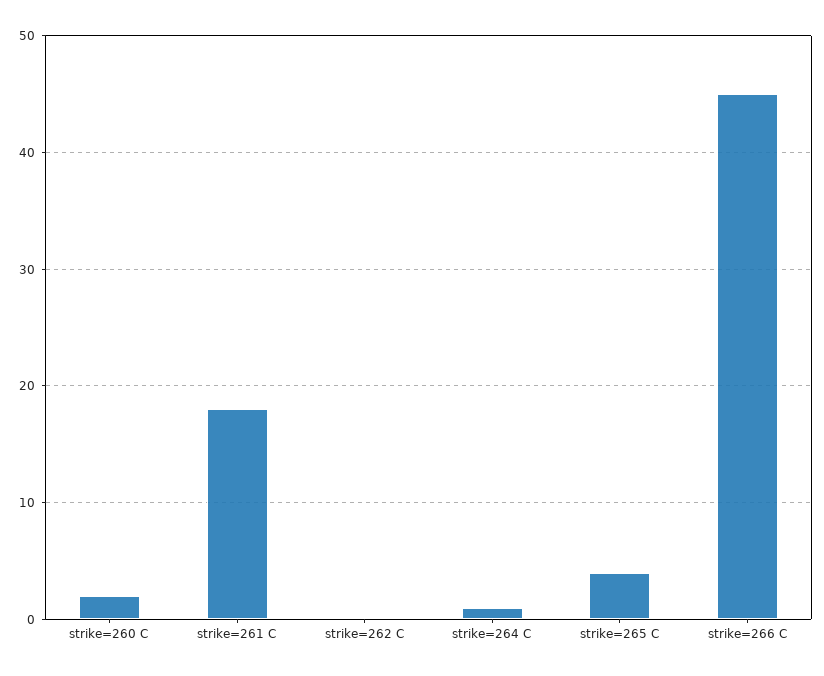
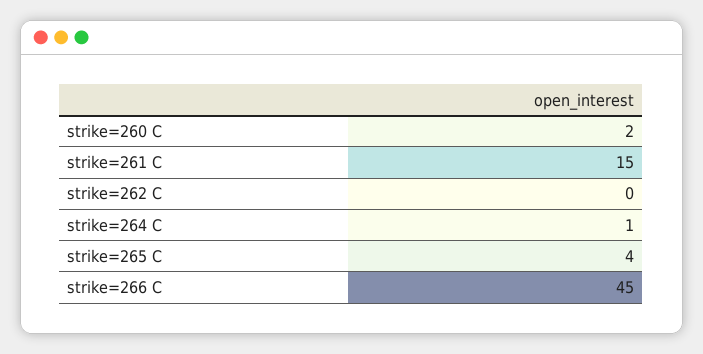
strike=261 C: 18 -> 15

